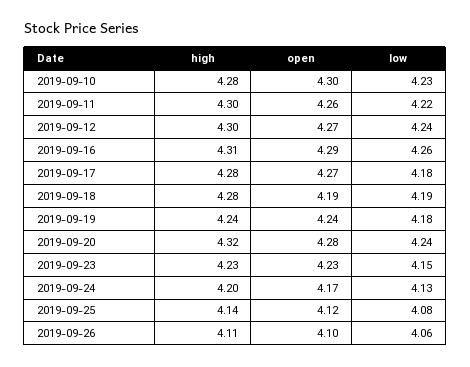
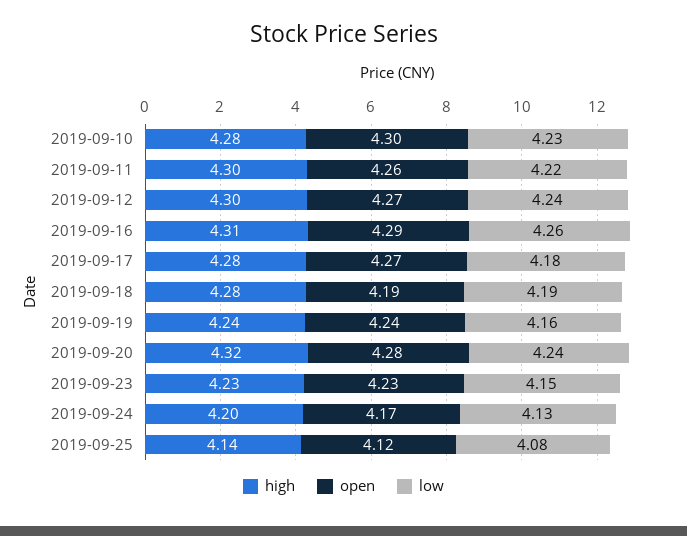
low, 2019-09-19: 4.18 -> 4.16
high, 2019-09-26: 4.11 -> none
open, 2019-09-26: 4.1 -> none
low, 2019-09-26: 4.06 -> none

